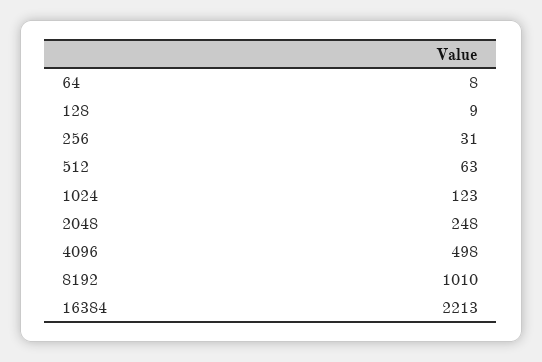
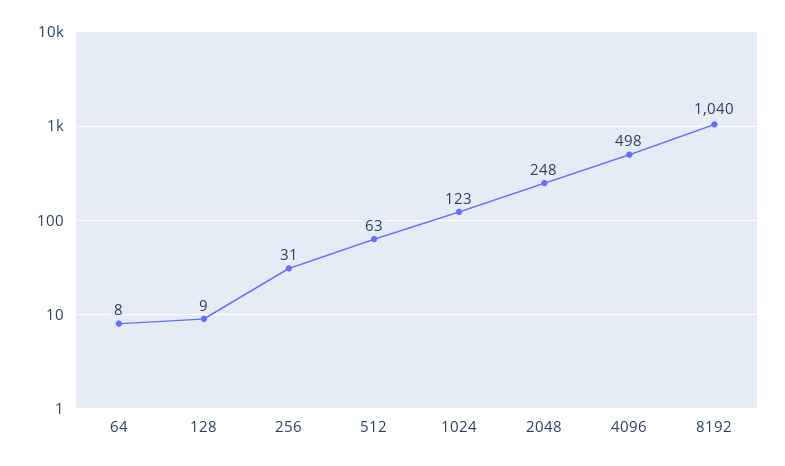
8192: 1010 -> 1040
16384: 2213 -> none

